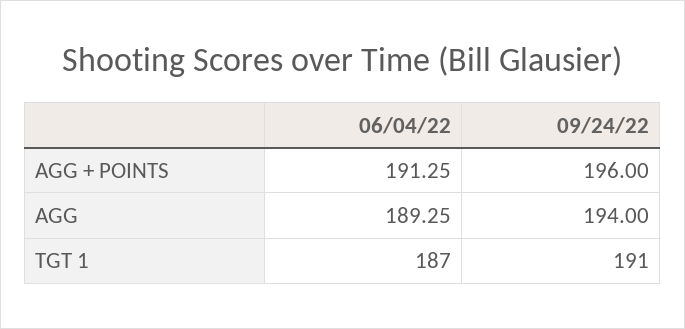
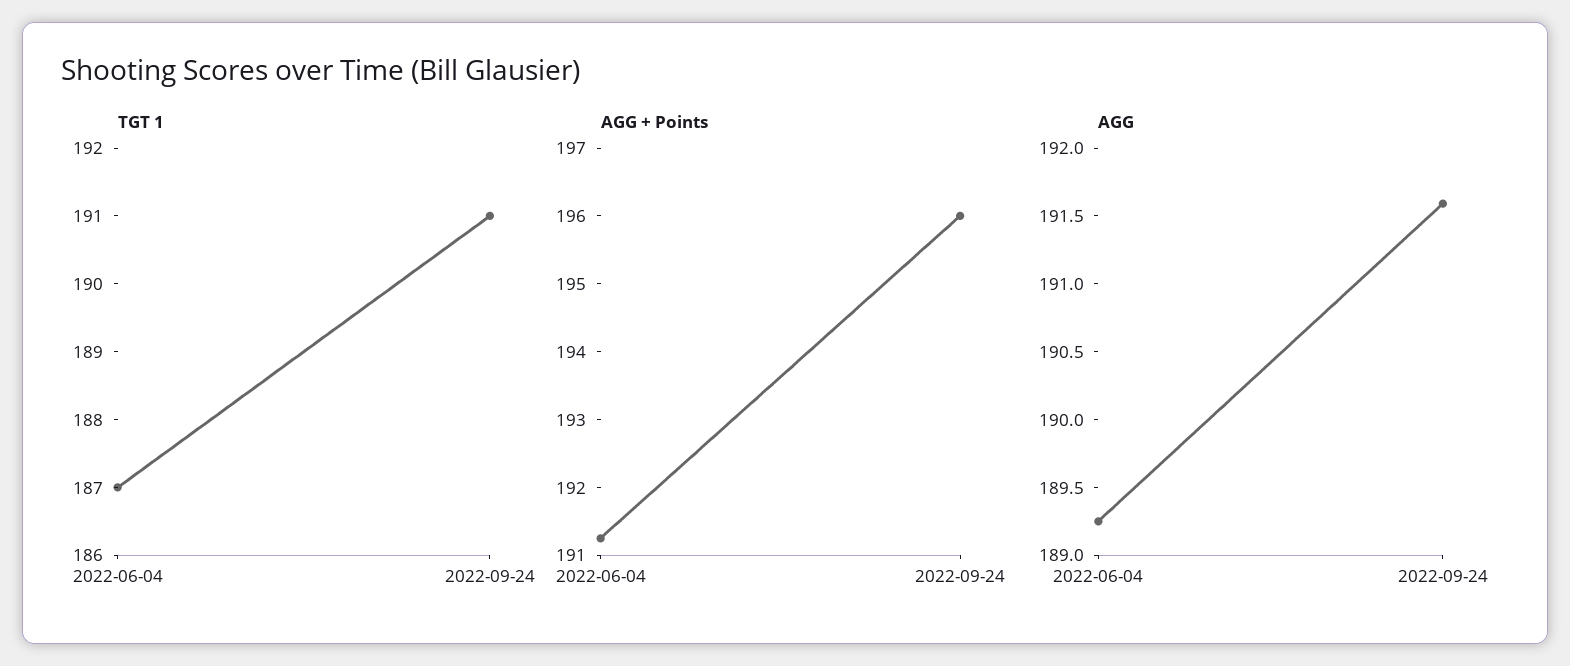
AGG, 09/24/22: 194 -> 191.6

